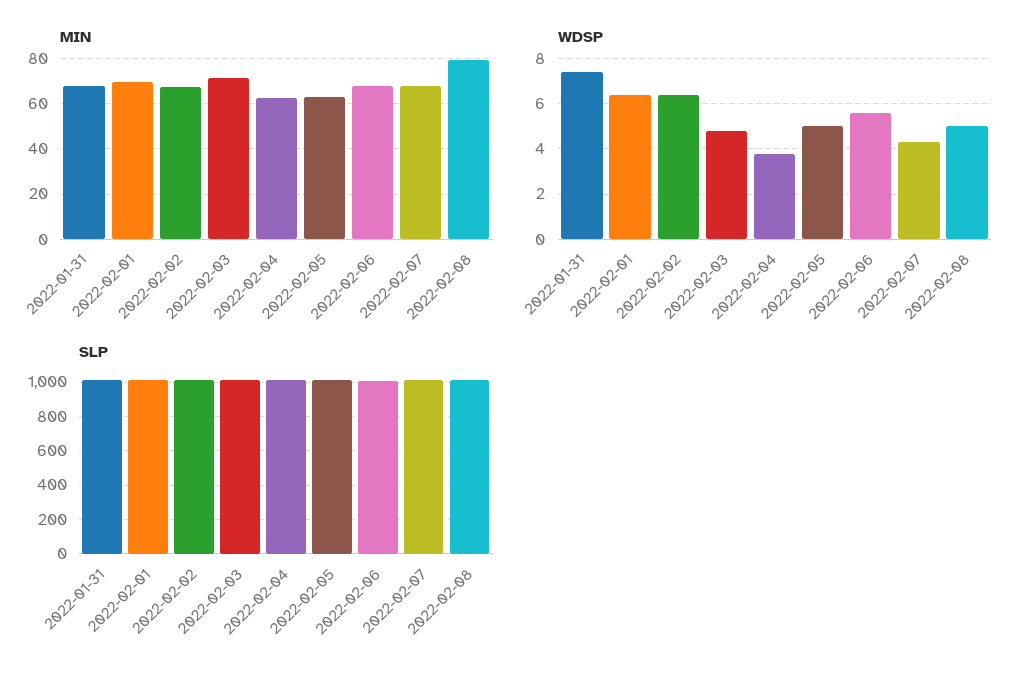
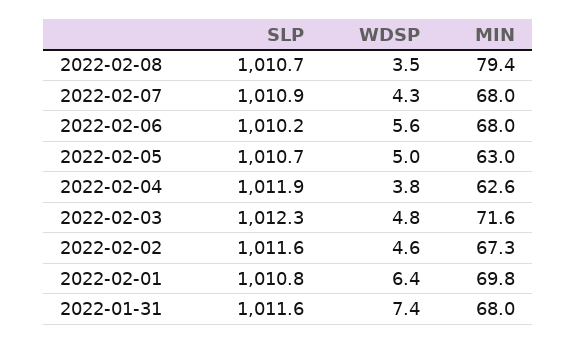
WDSP, 2022-02-02: 6.5 -> 4.6
WDSP, 2022-02-08: 5 -> 3.5

